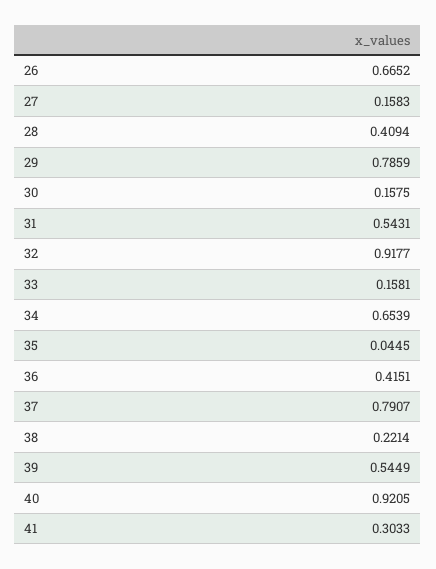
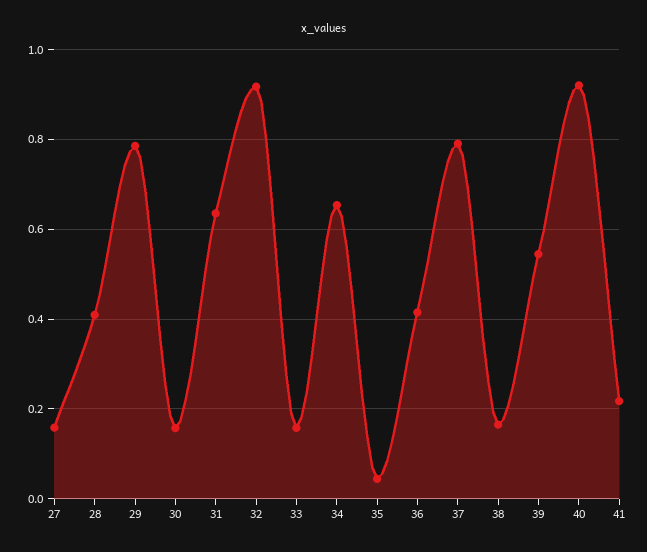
26: 0.6652 -> none
31: 0.5431 -> 0.64
38: 0.2214 -> 0.16
41: 0.3033 -> 0.22

